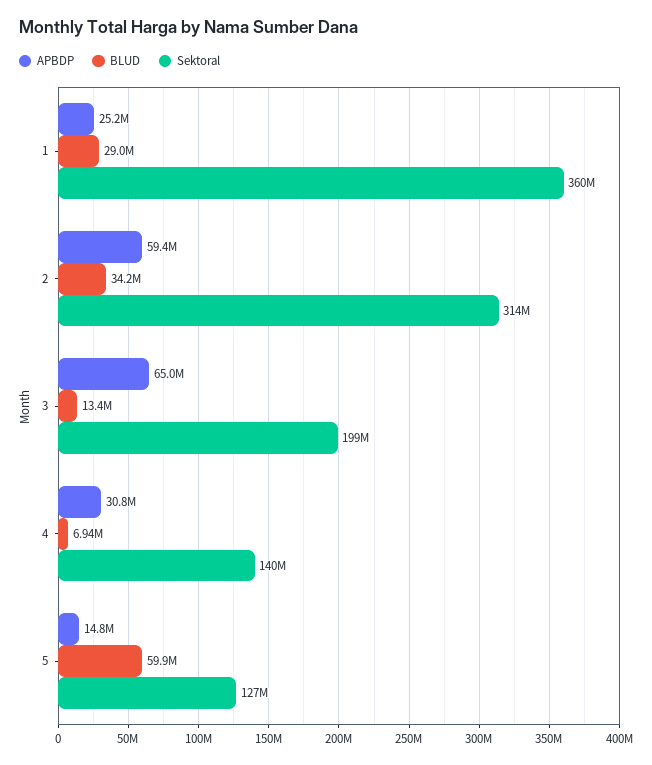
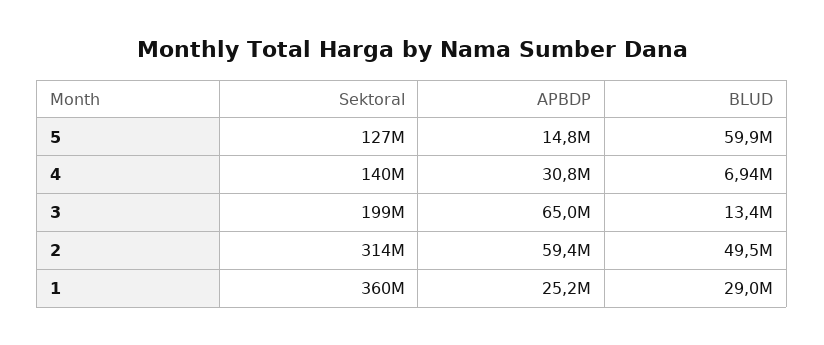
BLUD, 2: 34200000 -> 49500000

